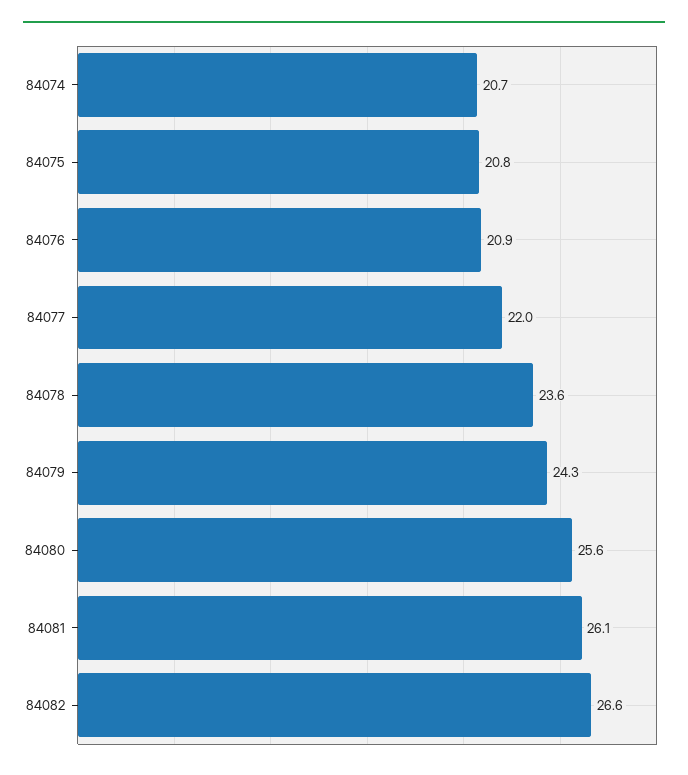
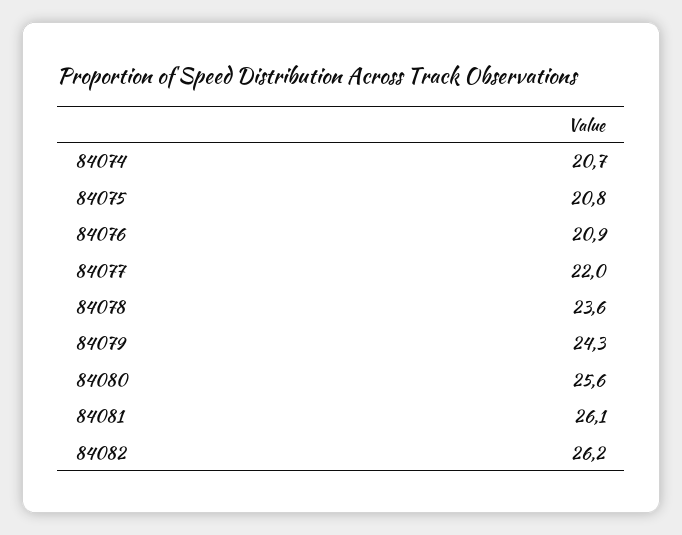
84082: 26.6 -> 26.2

